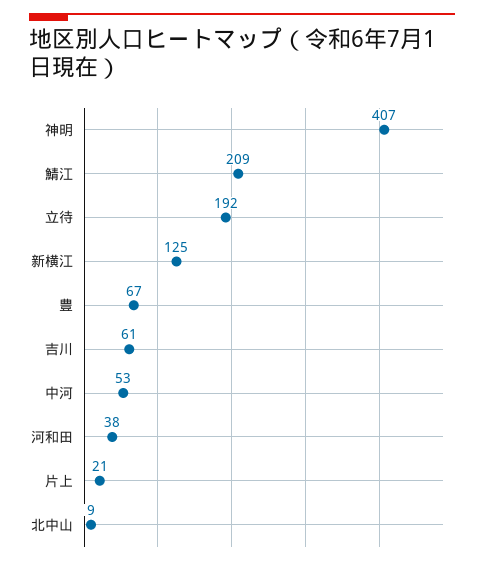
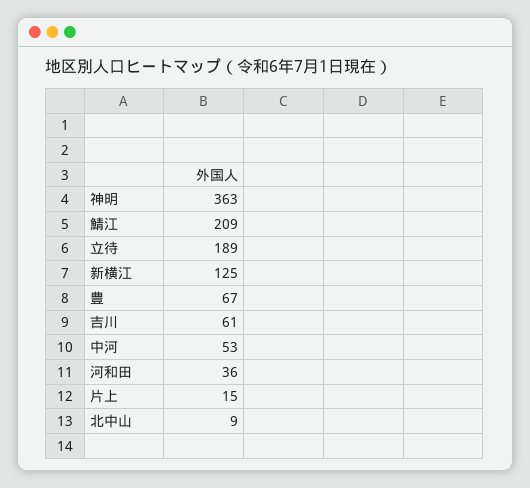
神明: 407 -> 363
立待: 192 -> 189
河和田: 38 -> 36
片上: 21 -> 15

